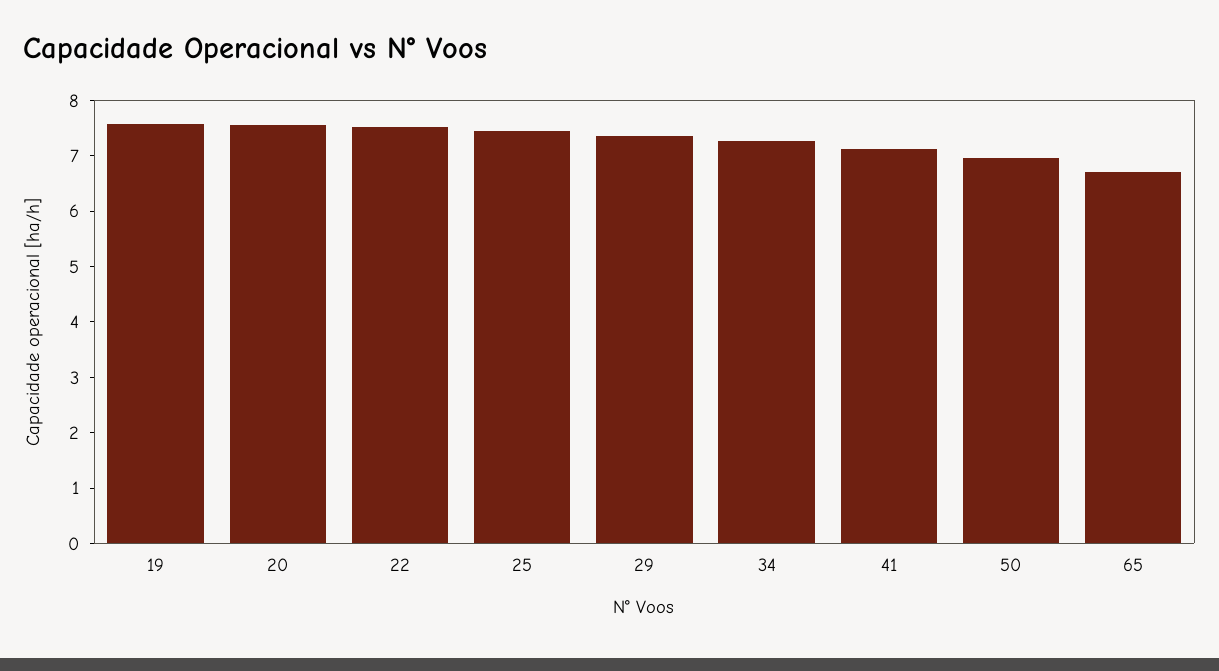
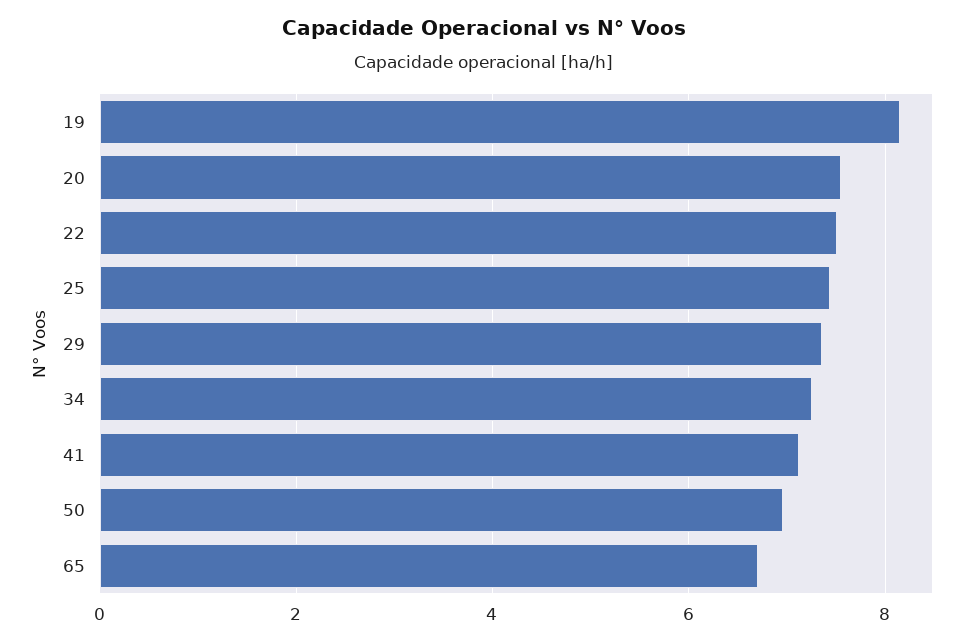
19: 7.6 -> 8.2

